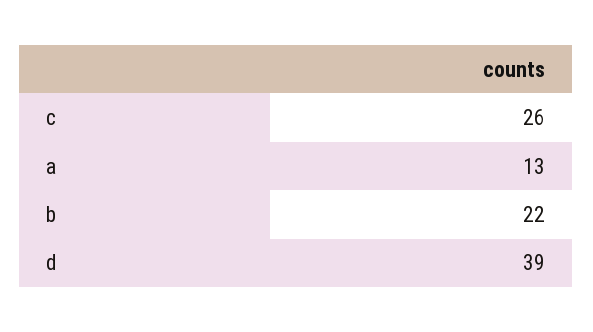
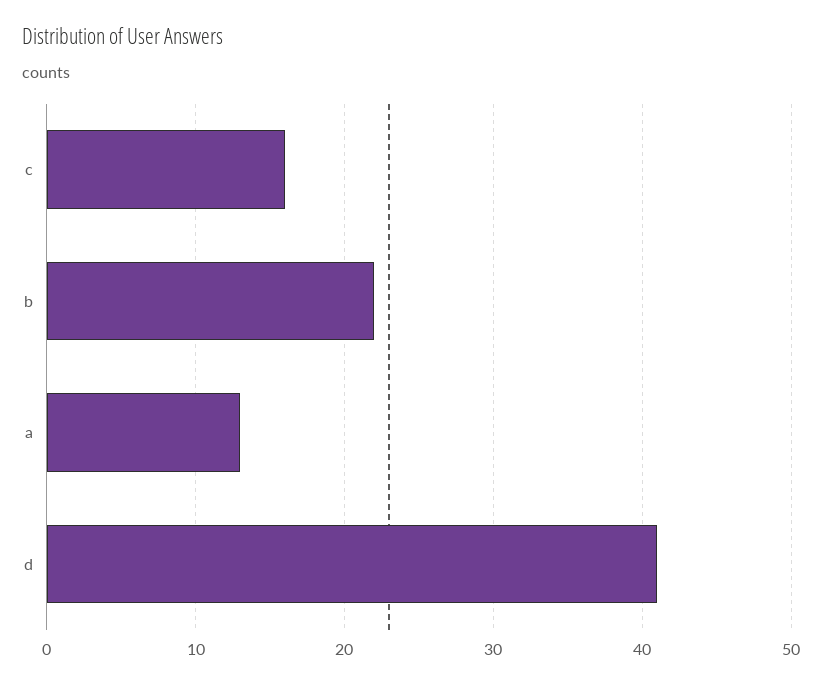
c: 26 -> 16
d: 39 -> 41

